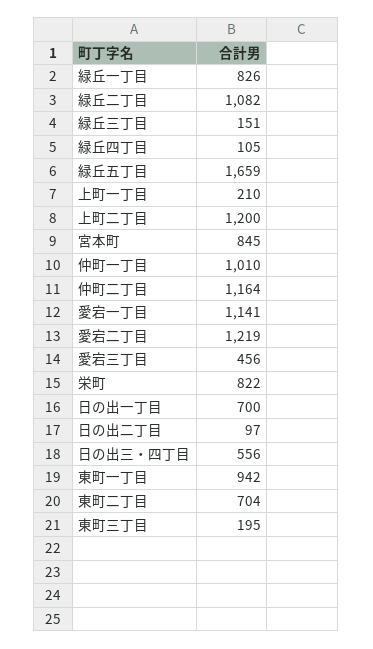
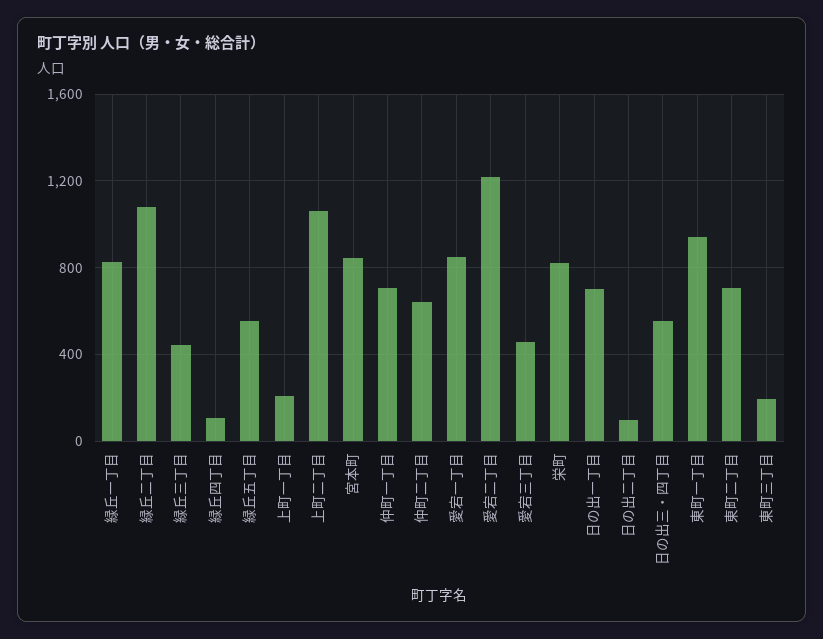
緑丘三丁目: 151 -> 450
緑丘五丁目: 1659 -> 550
上町二丁目: 1200 -> 1050
仲町一丁目: 1010 -> 700
仲町二丁目: 1164 -> 650
愛宕一丁目: 1141 -> 850

